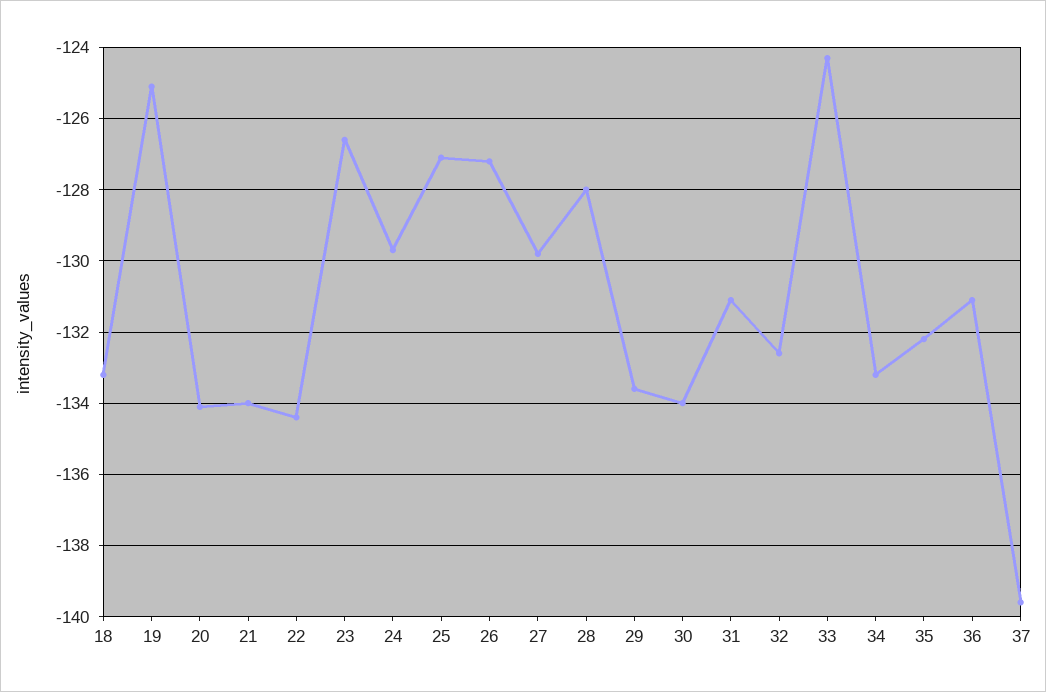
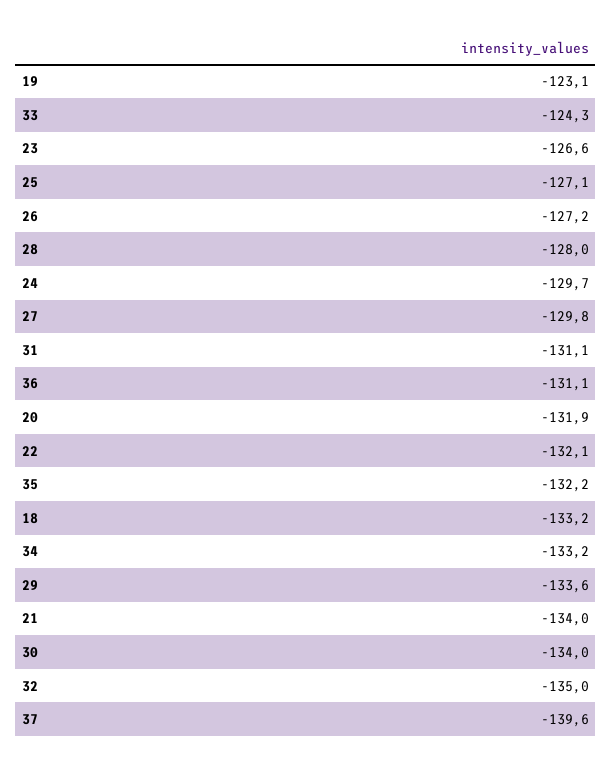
19: -125 -> -123.1
20: -134 -> -131.9
22: -134.5 -> -132.1
32: -132.5 -> -135

